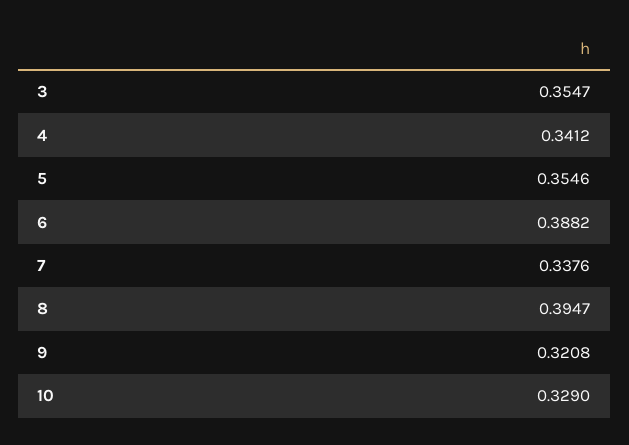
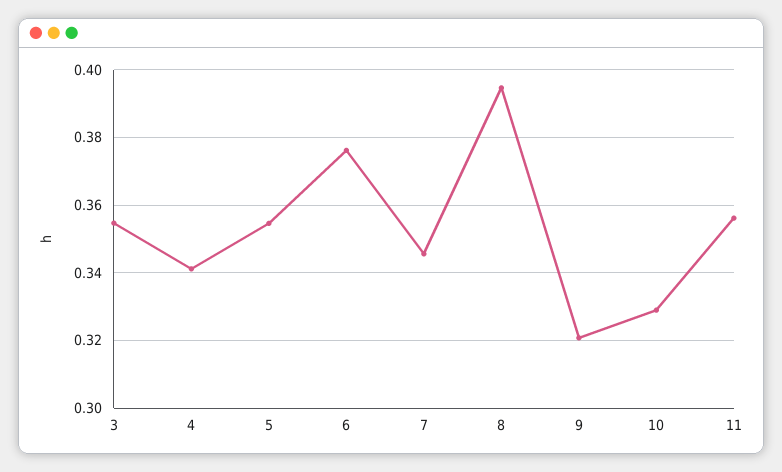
6: 0.3882 -> 0.376
7: 0.3376 -> 0.346
11: none -> 0.356

